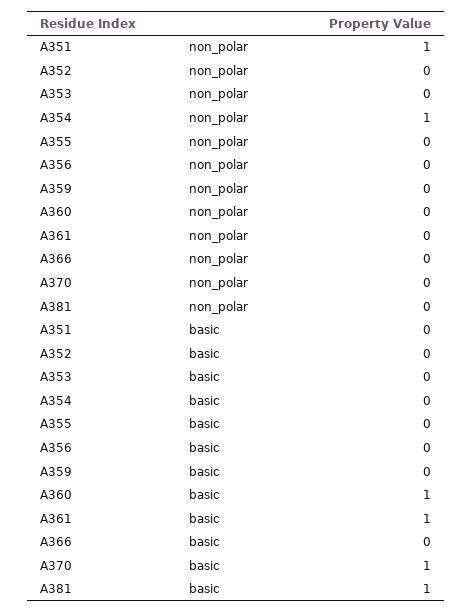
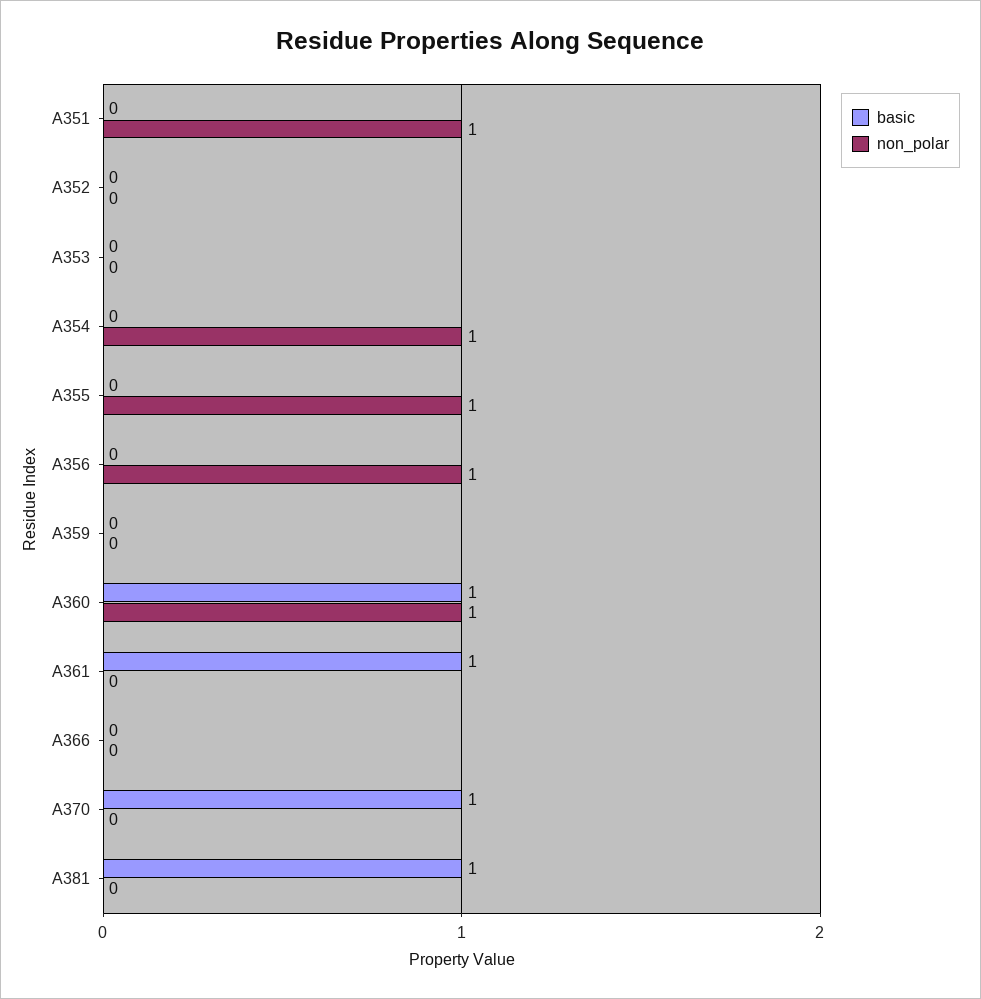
non_polar, A355: 0 -> 1
non_polar, A356: 0 -> 1
non_polar, A360: 0 -> 1

